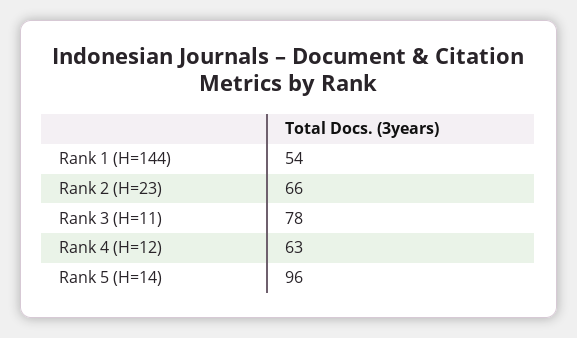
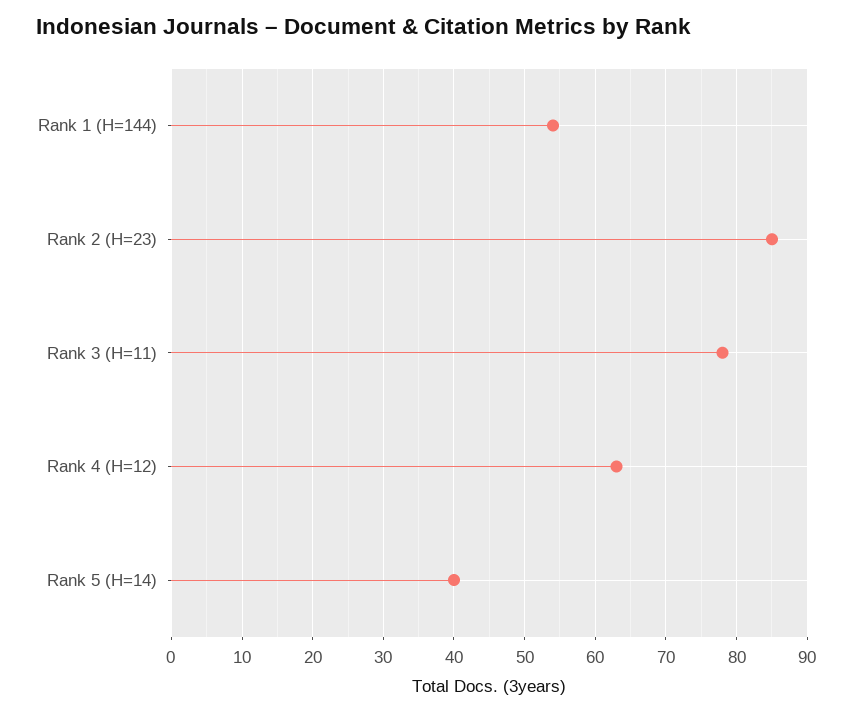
Rank 2 (H=23): 66 -> 85
Rank 5 (H=14): 96 -> 40

